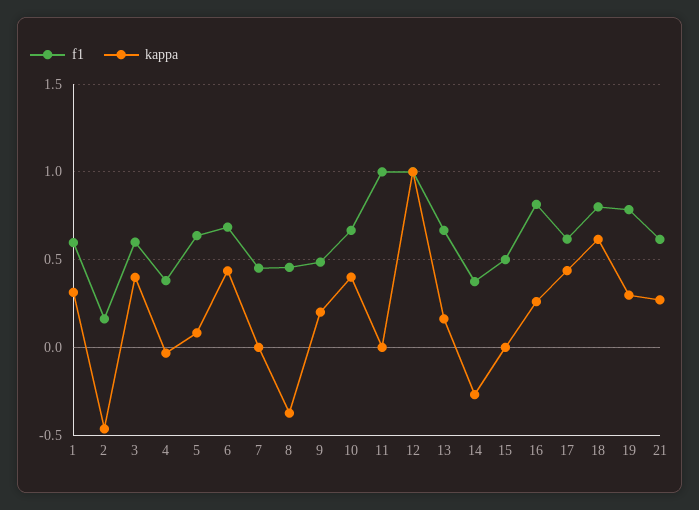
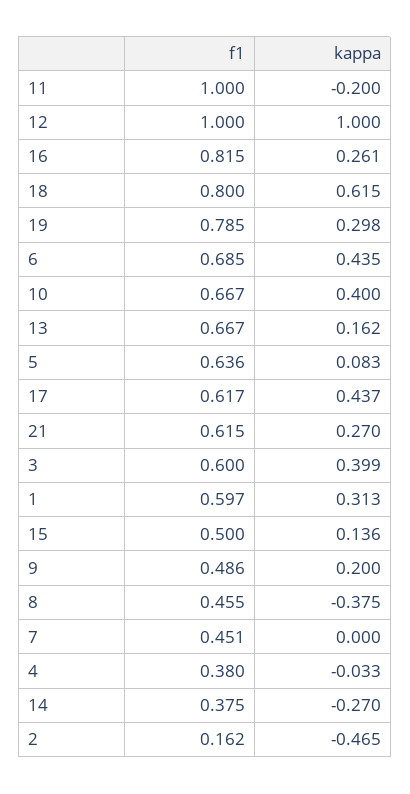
kappa, 11: 0 -> -0.2
kappa, 15: 0 -> 0.136

